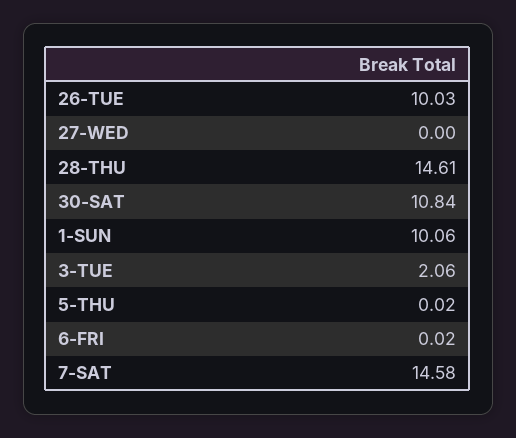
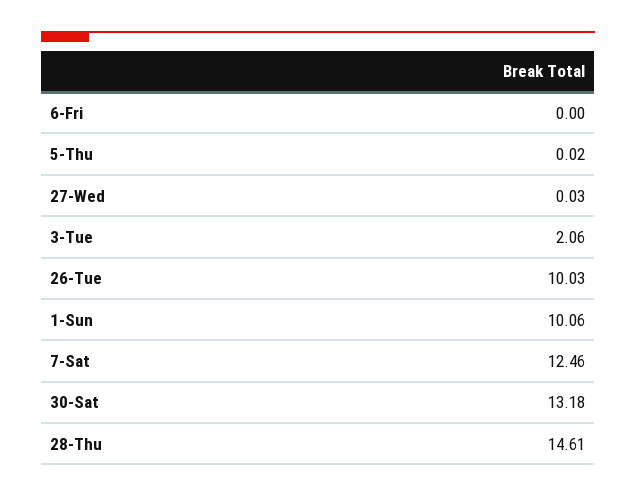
27-WED: 0 -> 0.03
30-SAT: 10.84 -> 13.18
6-FRI: 0.02 -> 0
7-SAT: 14.58 -> 12.46

